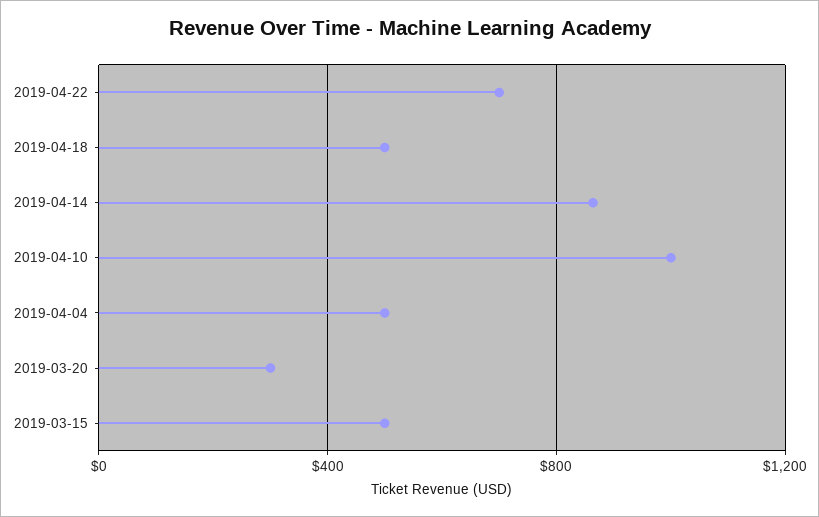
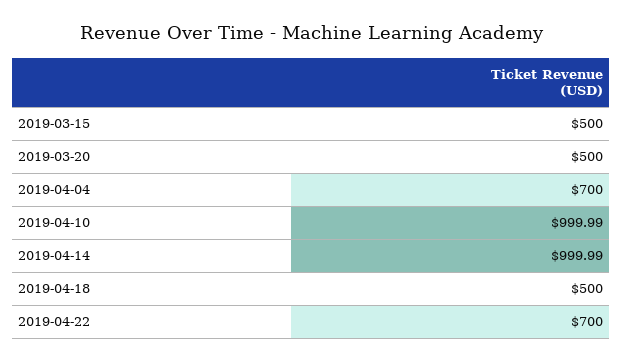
2019-04-14: 850 -> 999.99
2019-04-04: 500 -> 700
2019-03-20: 300 -> 500

